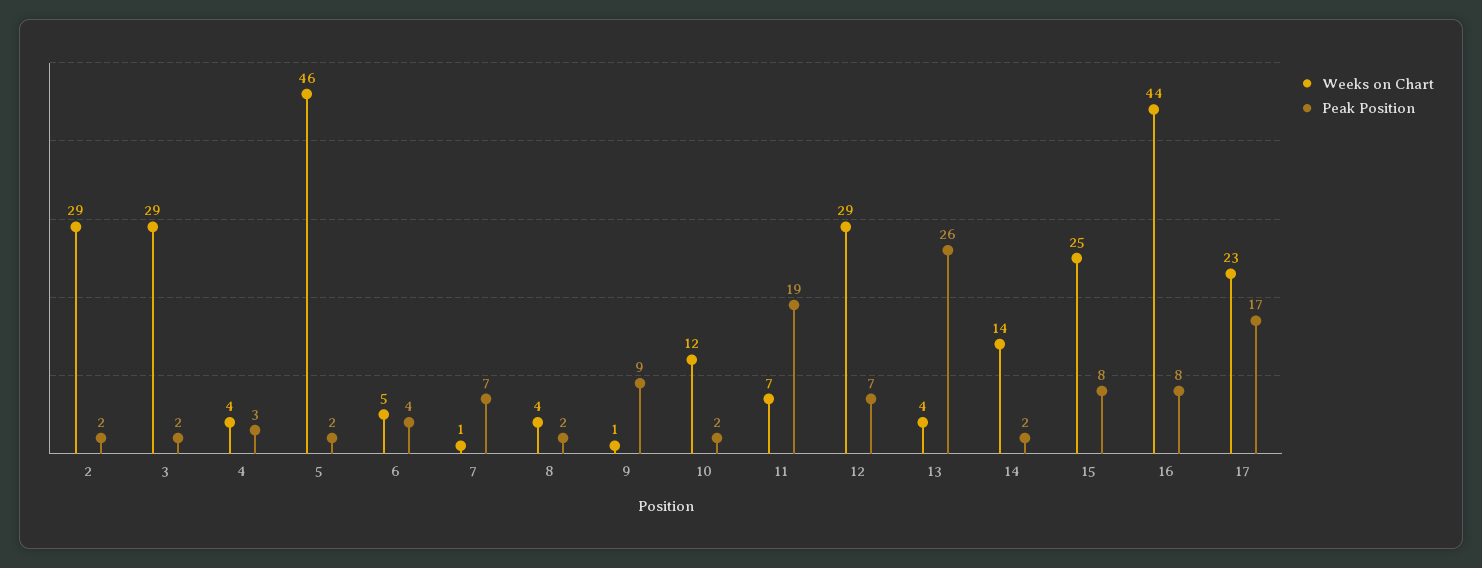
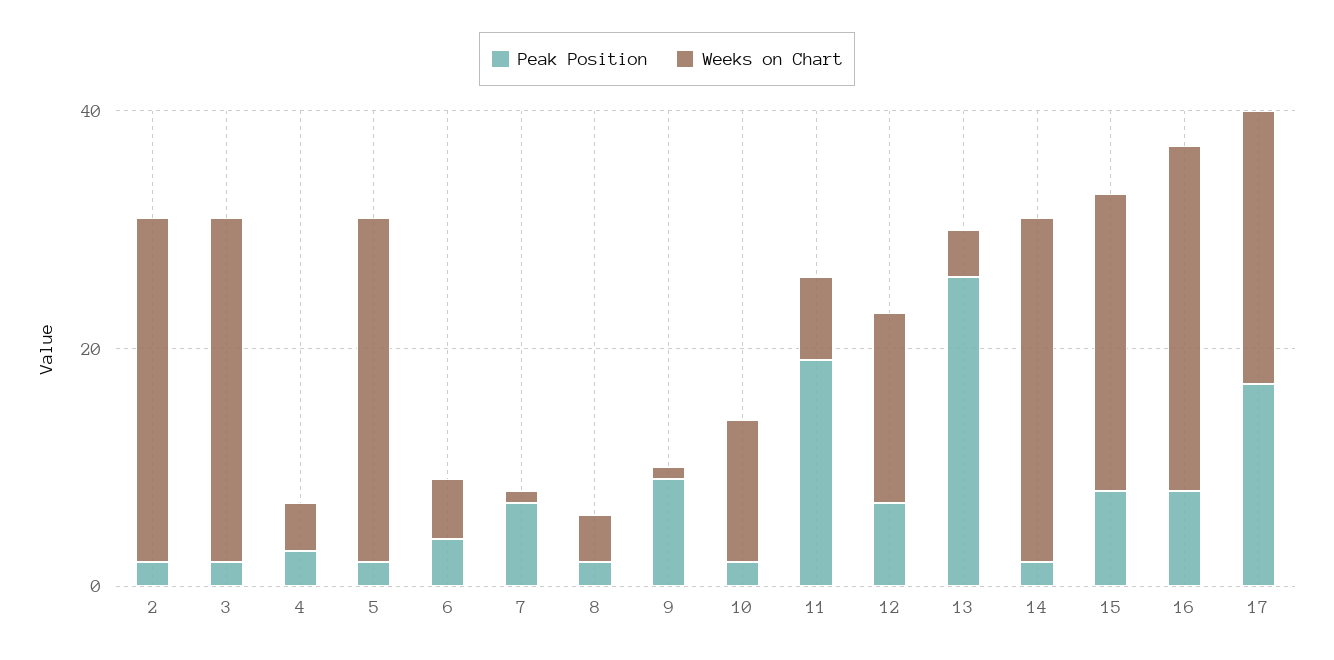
Weeks on Chart, 5: 46 -> 30
Weeks on Chart, 12: 29 -> 15
Weeks on Chart, 14: 14 -> 30
Weeks on Chart, 16: 44 -> 30

